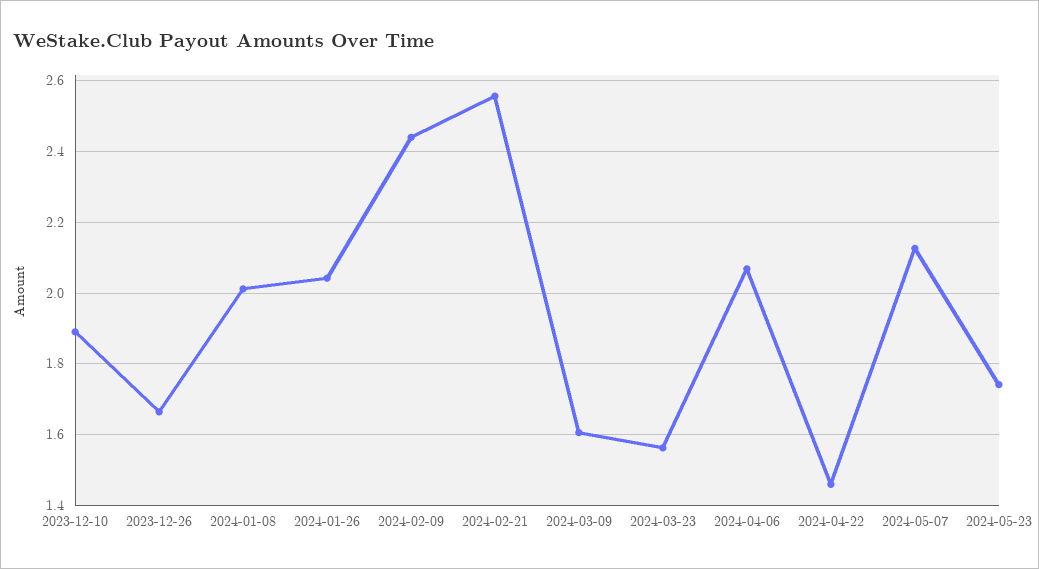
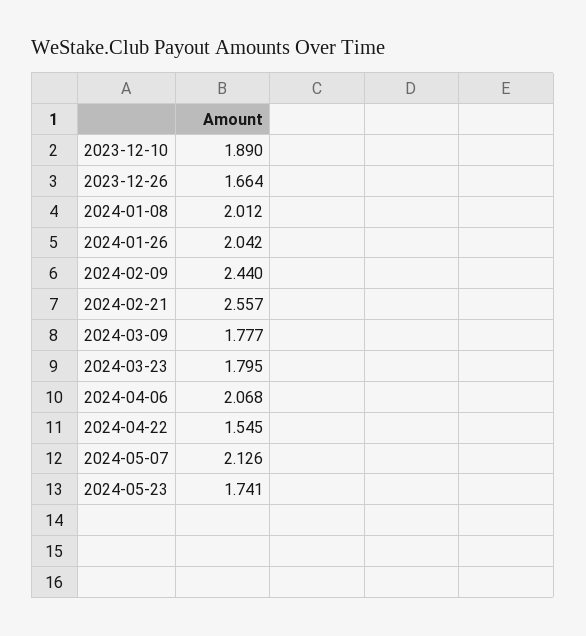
2024-03-09: 1.6 -> 1.777
2024-03-23: 1.56 -> 1.795
2024-04-22: 1.46 -> 1.545

